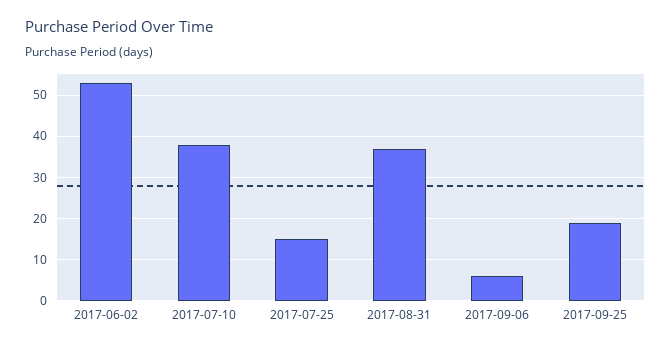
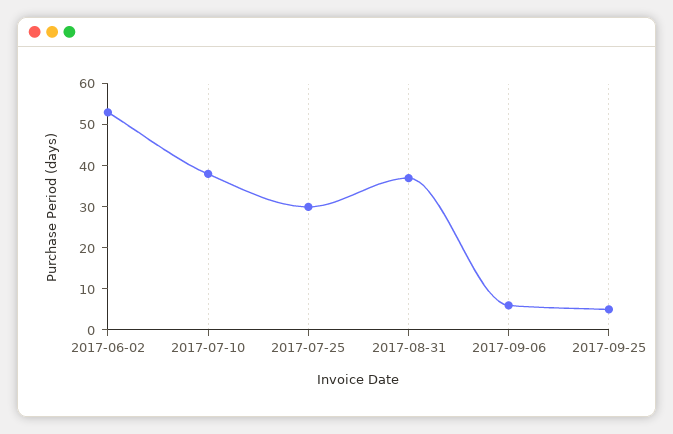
2017-07-25: 15 -> 30
2017-09-25: 20 -> 5

